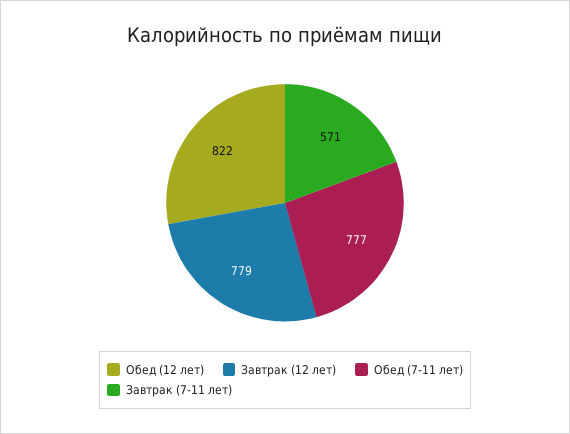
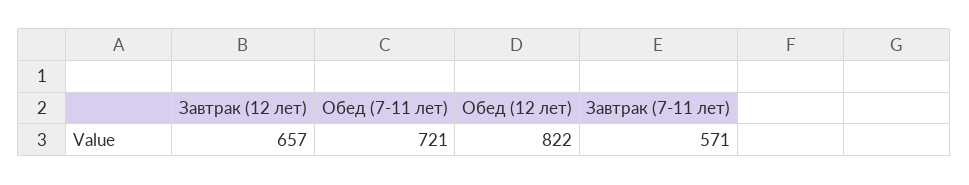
Завтрак (12 лет): 779 -> 657
Обед (7-11 лет): 777 -> 721

